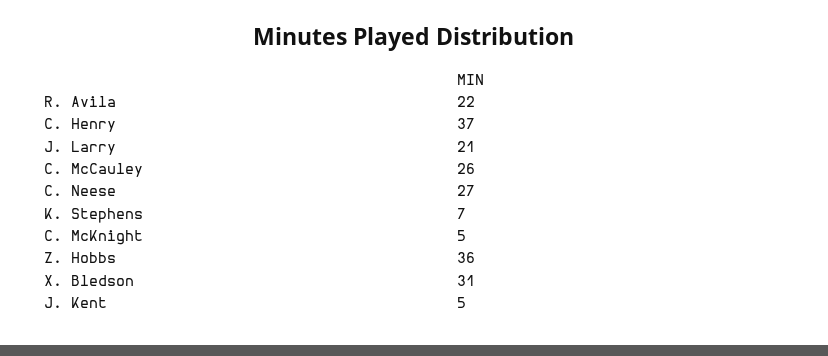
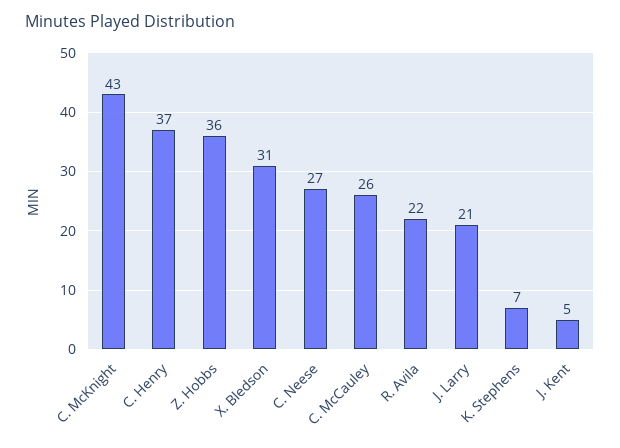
C. McKnight: 5 -> 43

